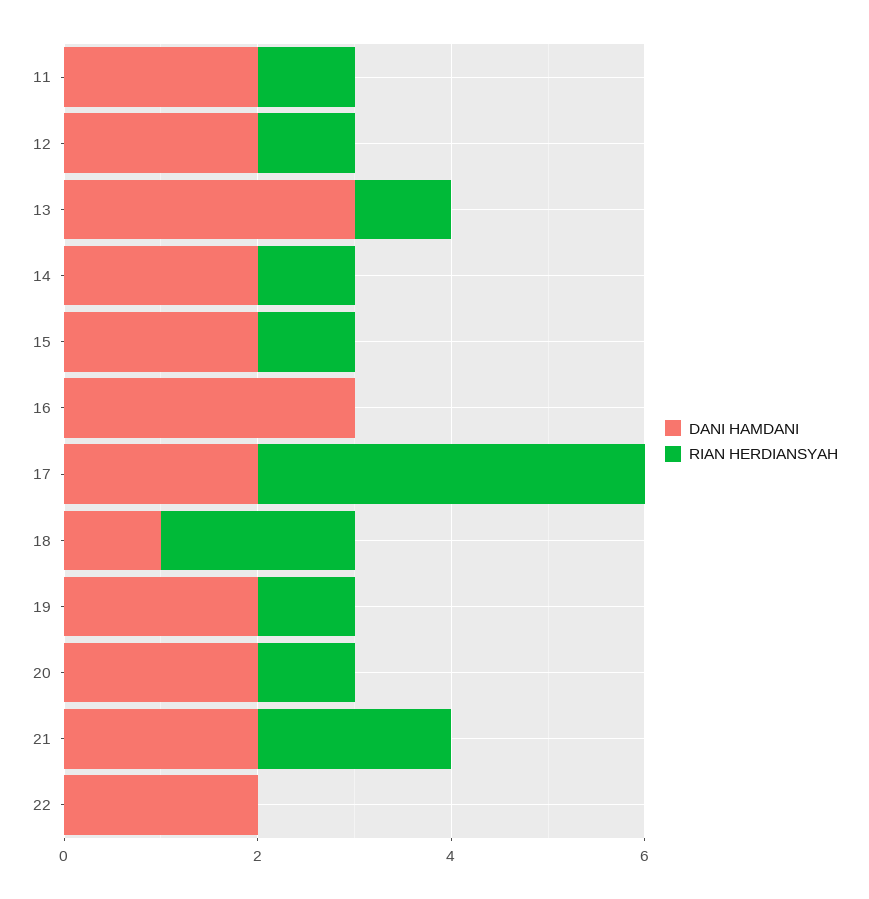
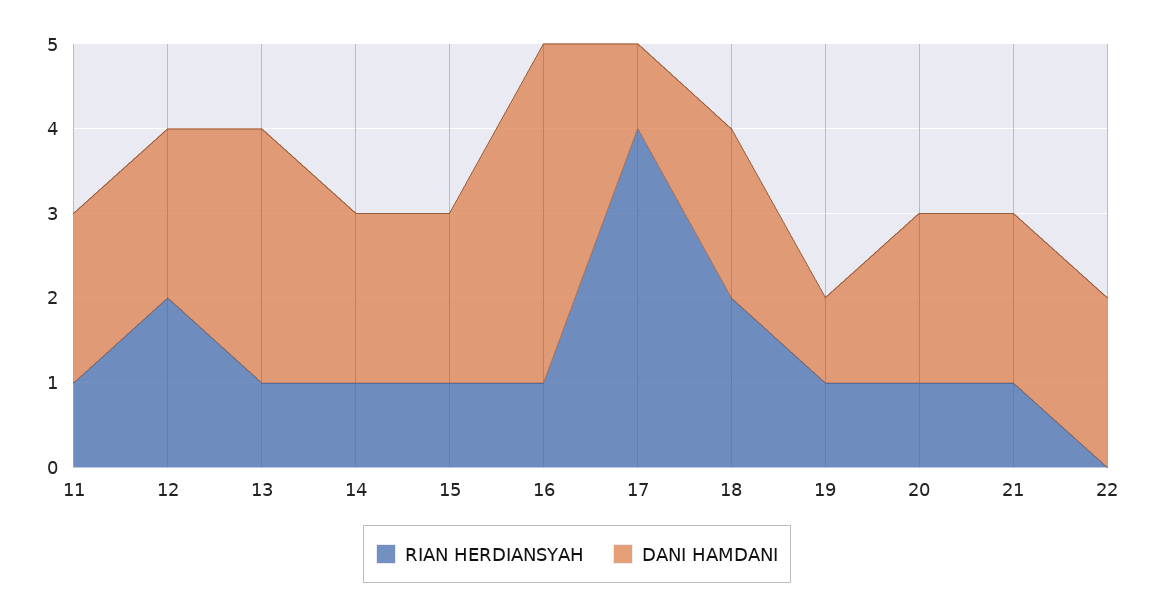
RIAN HERDIANSYAH, 12: 1 -> 2
DANI HAMDANI, 16: 3 -> 4
RIAN HERDIANSYAH, 16: 0 -> 1
DANI HAMDANI, 17: 2 -> 1
DANI HAMDANI, 18: 1 -> 2
DANI HAMDANI, 19: 2 -> 1
RIAN HERDIANSYAH, 21: 2 -> 1

